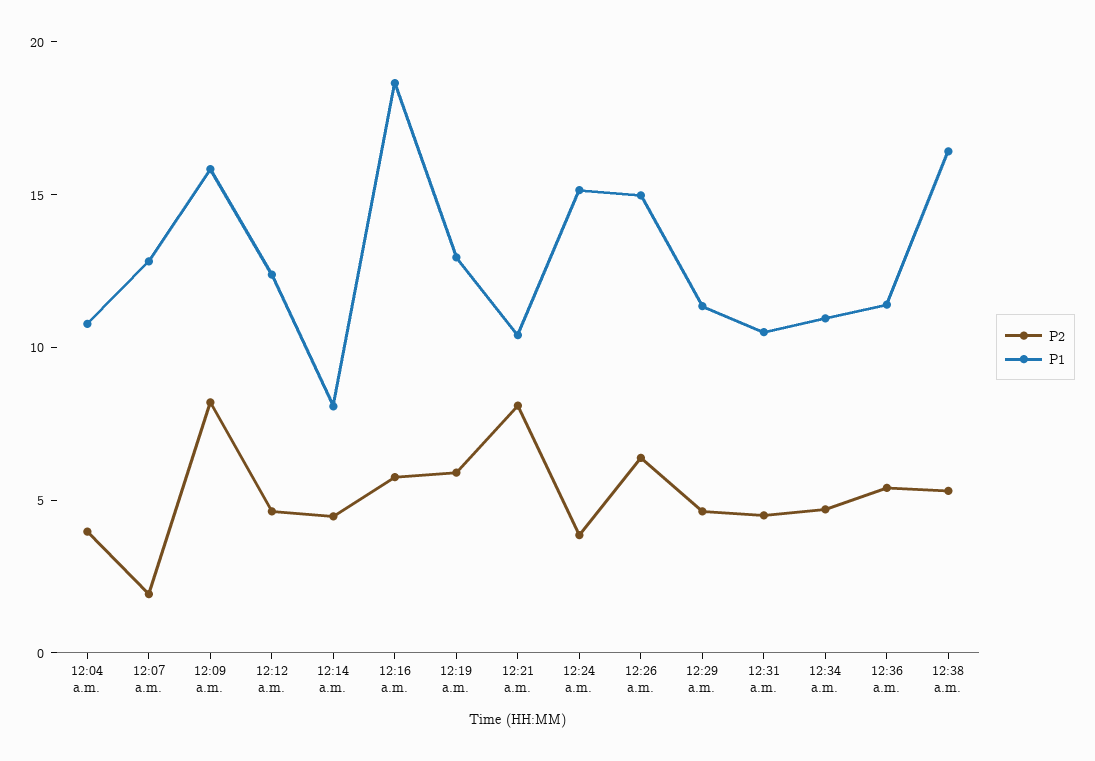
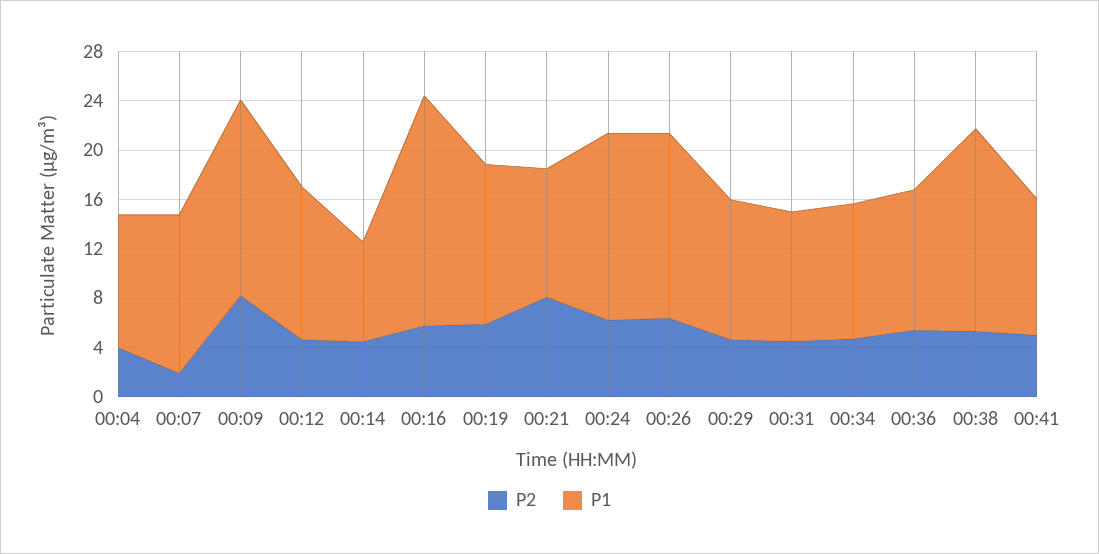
P2, 12:24 a.m.: 4 -> 6
P2, 00:41: none -> 5
P1, 00:41: none -> 11

